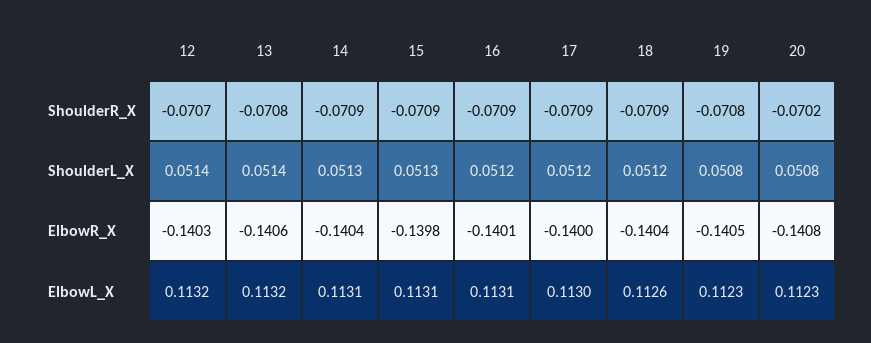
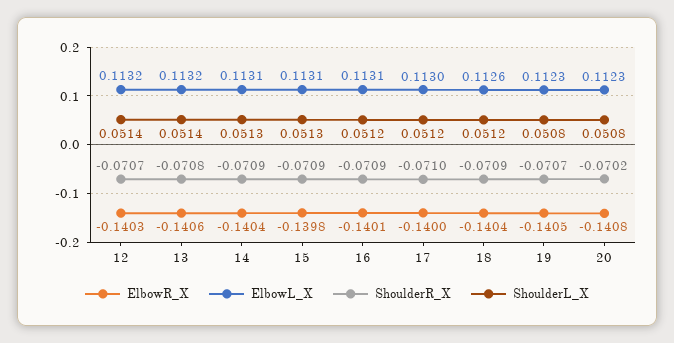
ShoulderR_X, 17: -0.0709 -> -0.071
ShoulderR_X, 19: -0.0708 -> -0.0707

